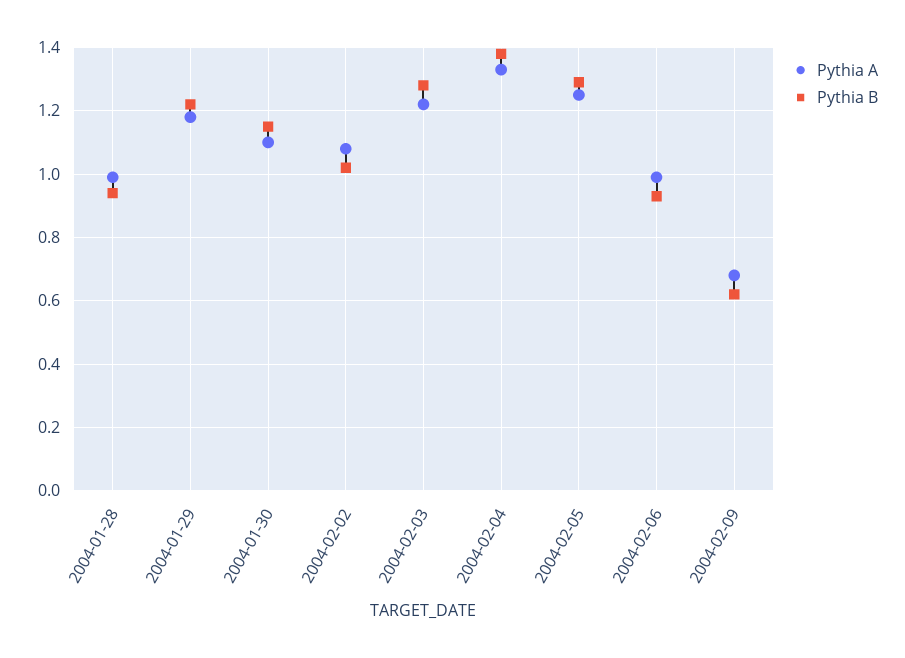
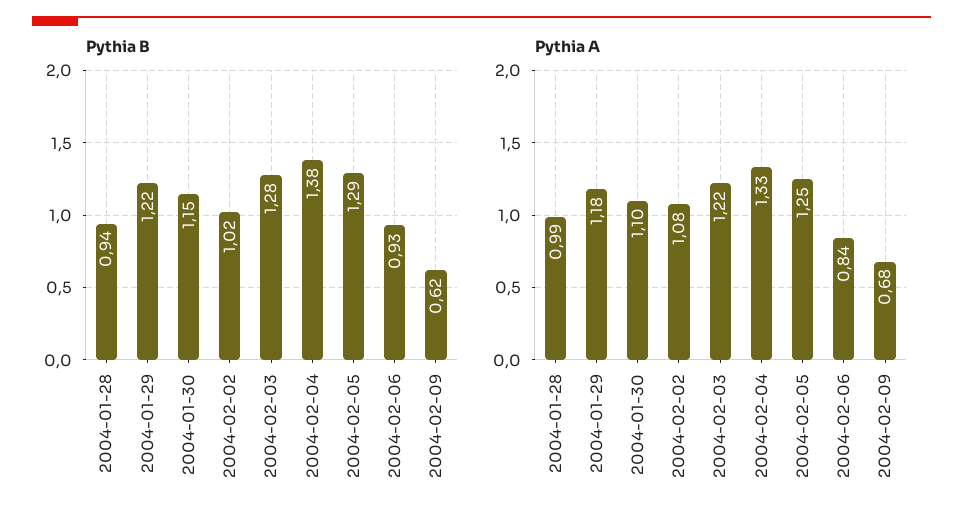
Pythia A, 2004-02-06: 1 -> 0.84

